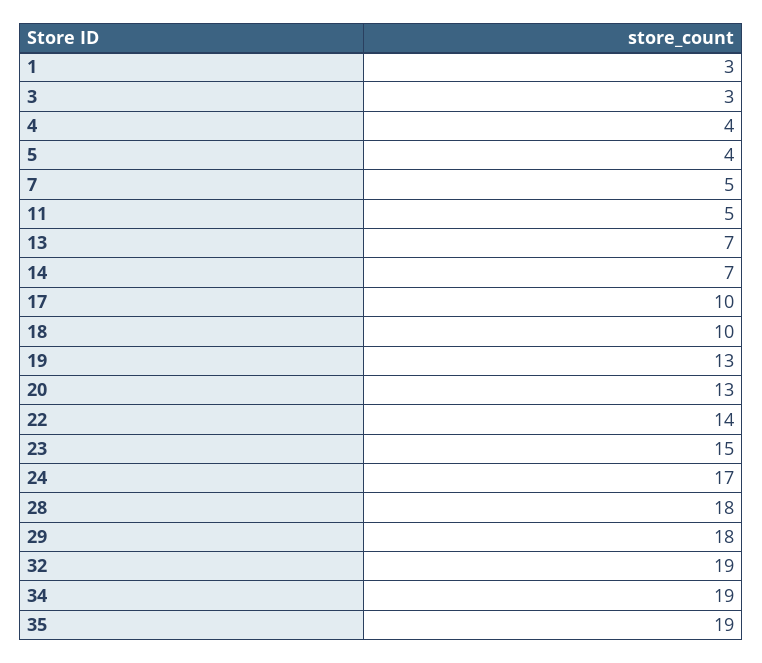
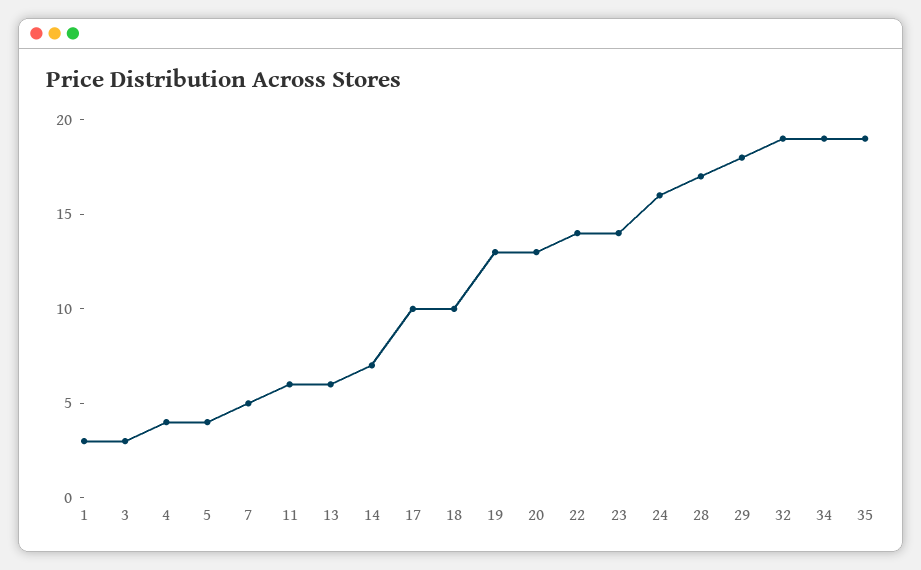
11: 5 -> 6
13: 7 -> 6
23: 15 -> 14
24: 17 -> 16
28: 18 -> 17

